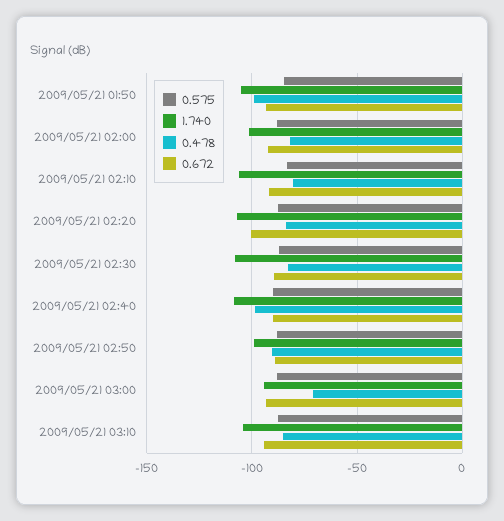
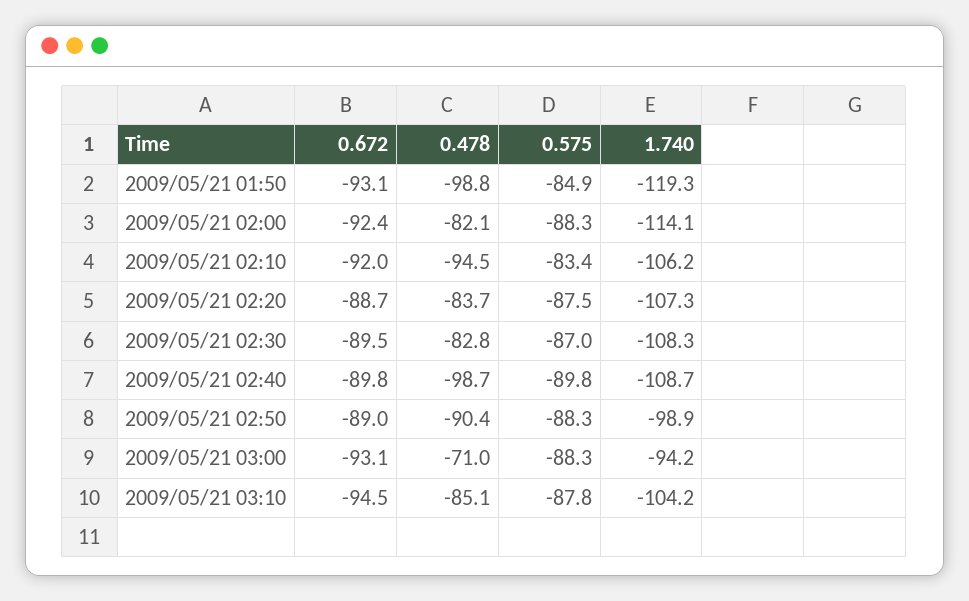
1.740, 2009/05/21 01:50: -105 -> -119.3
1.740, 2009/05/21 02:00: -100 -> -114.1
0.478, 2009/05/21 02:10: -80 -> -94.5
0.672, 2009/05/21 02:20: -100 -> -88.7

